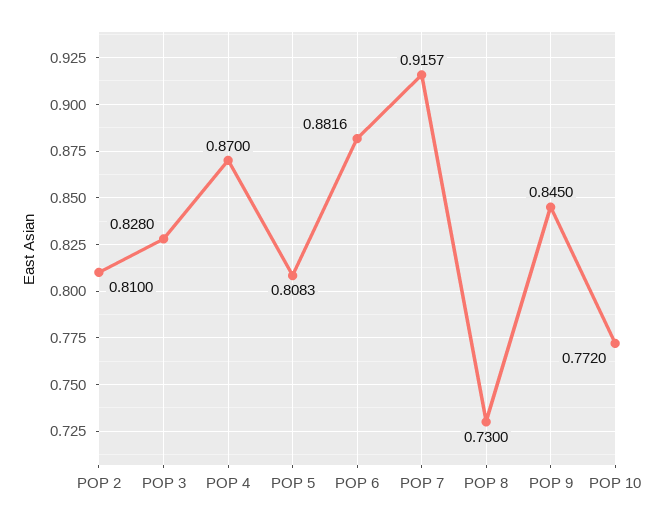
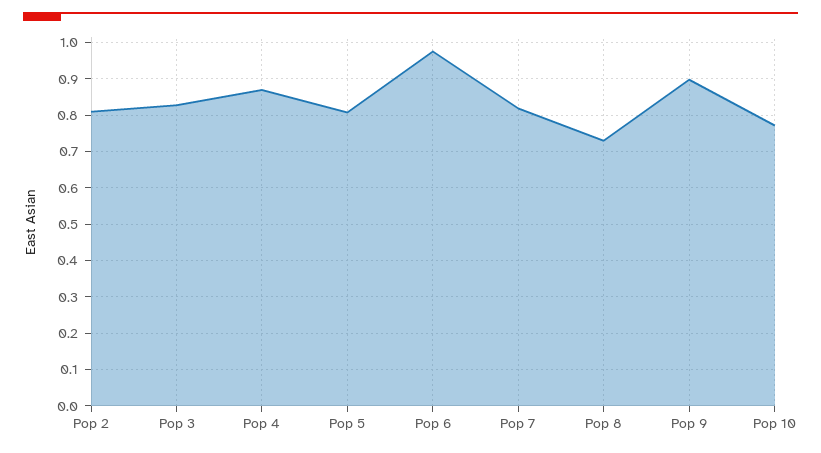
POP 6: 0.8816 -> 0.98
POP 7: 0.9157 -> 0.82
POP 9: 0.845 -> 0.9

